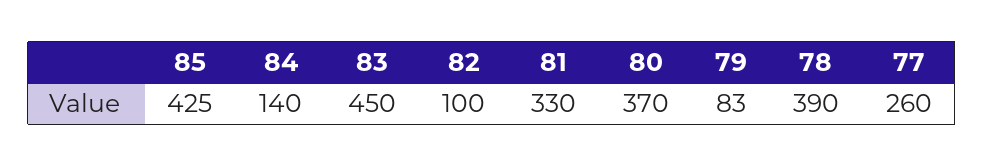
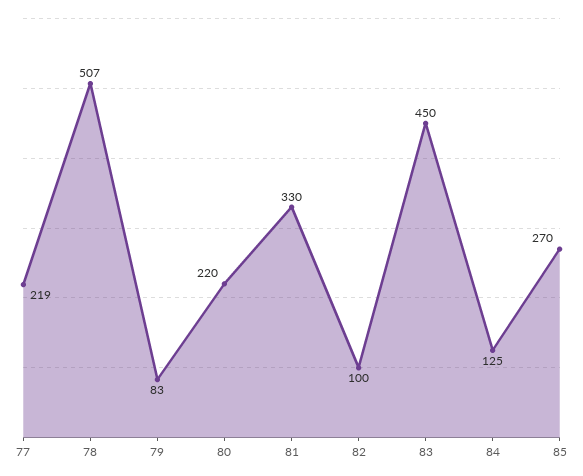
85: 425 -> 270
84: 140 -> 125
80: 370 -> 220
78: 390 -> 507
77: 260 -> 219

